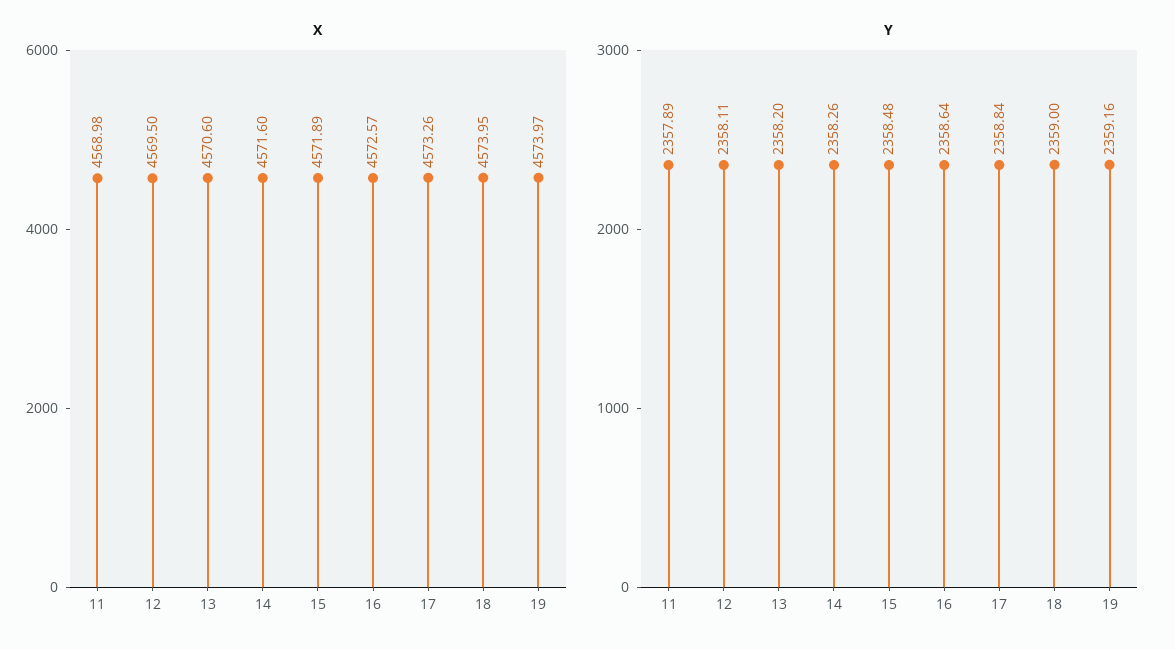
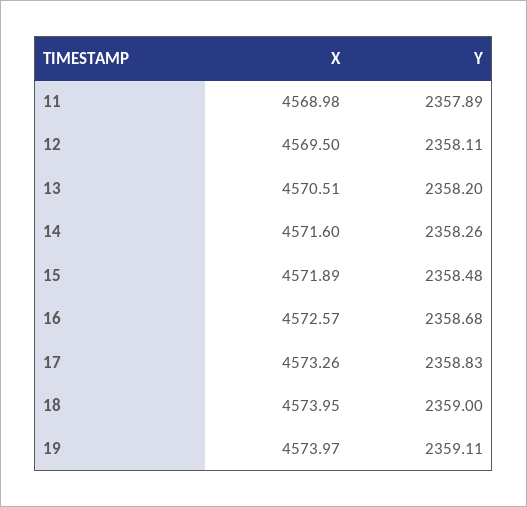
X, 13: 4570.6 -> 4570.51
Y, 16: 2358.64 -> 2358.68
Y, 17: 2358.84 -> 2358.83
Y, 19: 2359.16 -> 2359.11

